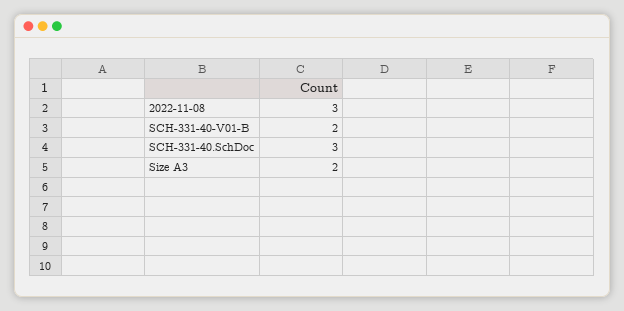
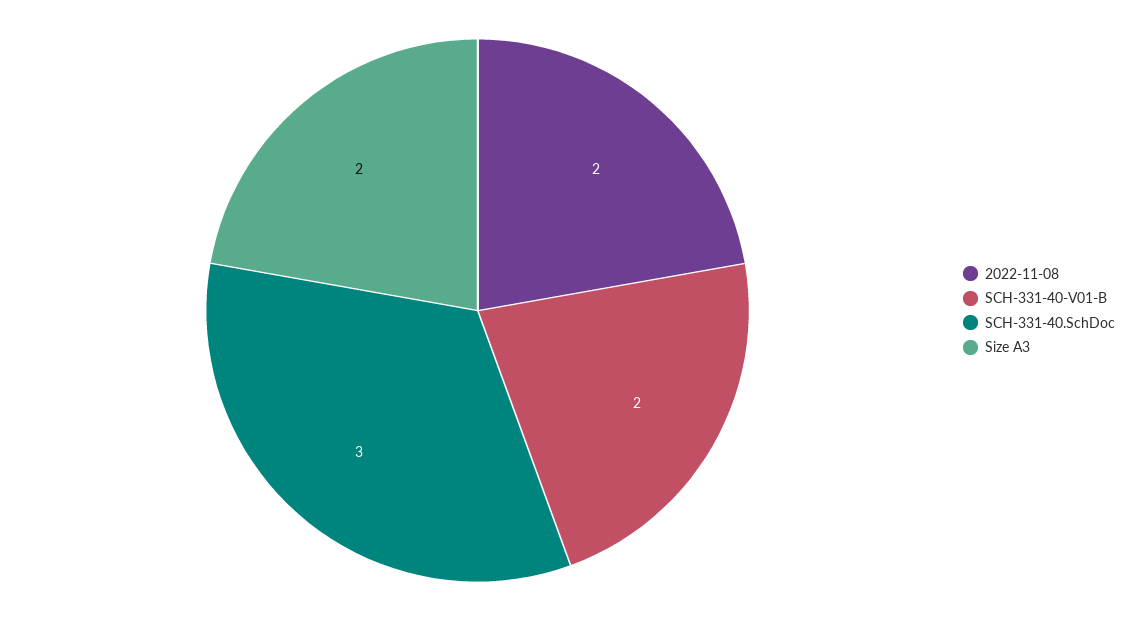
2022-11-08: 3 -> 2

